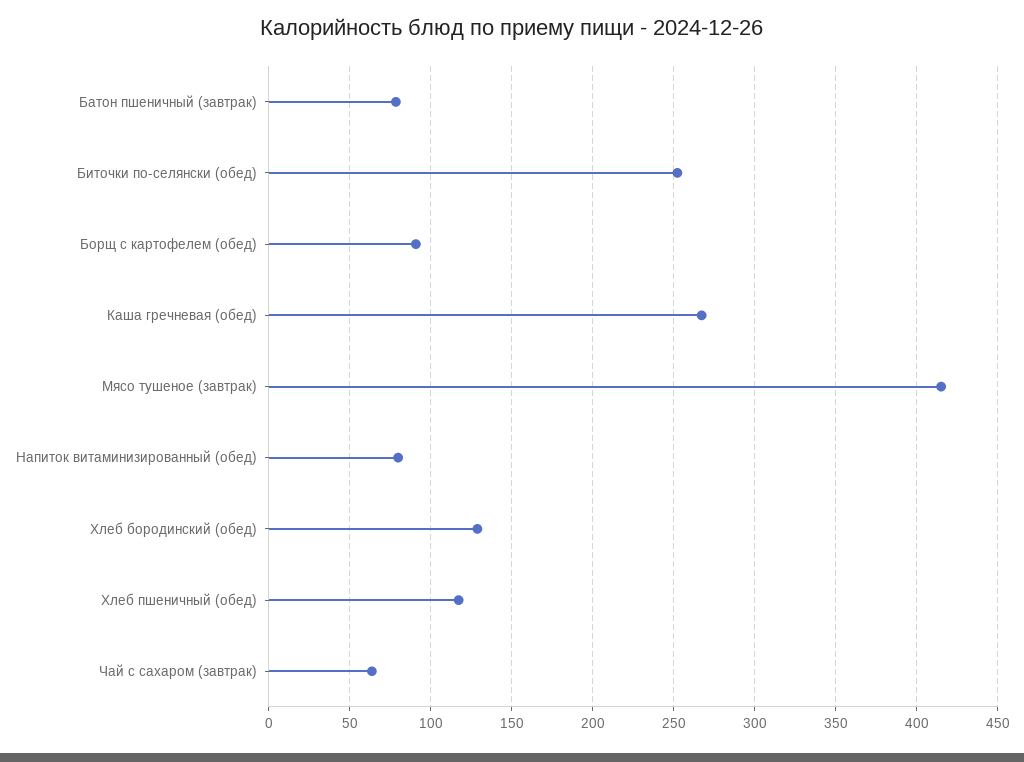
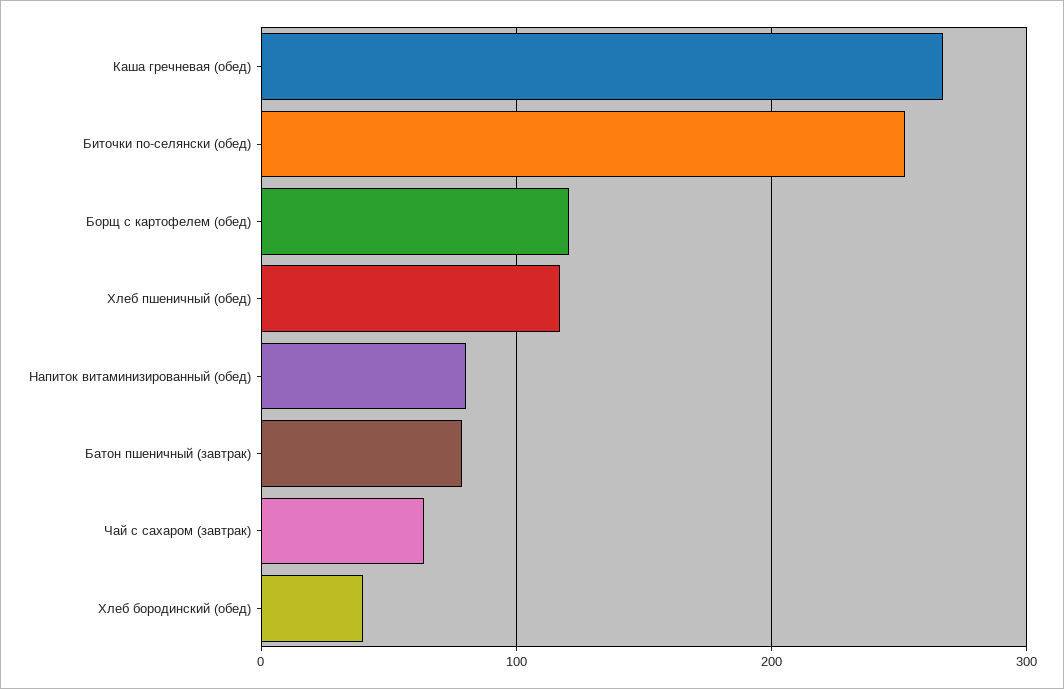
Борщ с картофелем (обед): 90 -> 120
Мясо тушеное (завтрак): 415 -> none
Хлеб бородинский (обед): 130 -> 40

